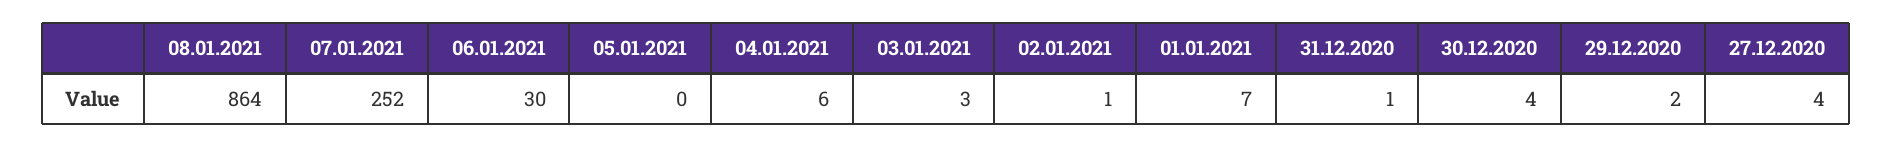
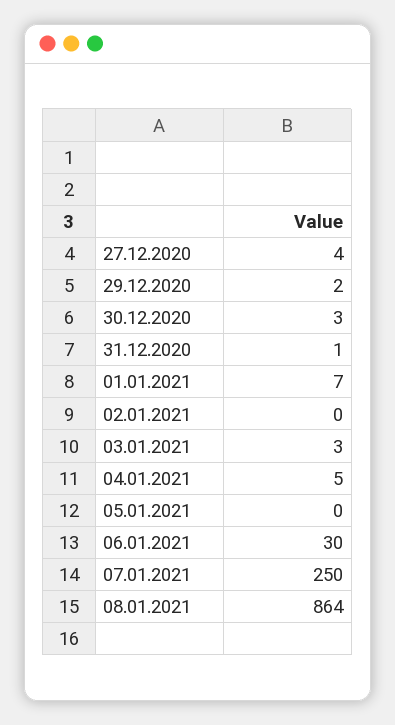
07.01.2021: 252 -> 250
04.01.2021: 6 -> 5
02.01.2021: 1 -> 0
30.12.2020: 4 -> 3

